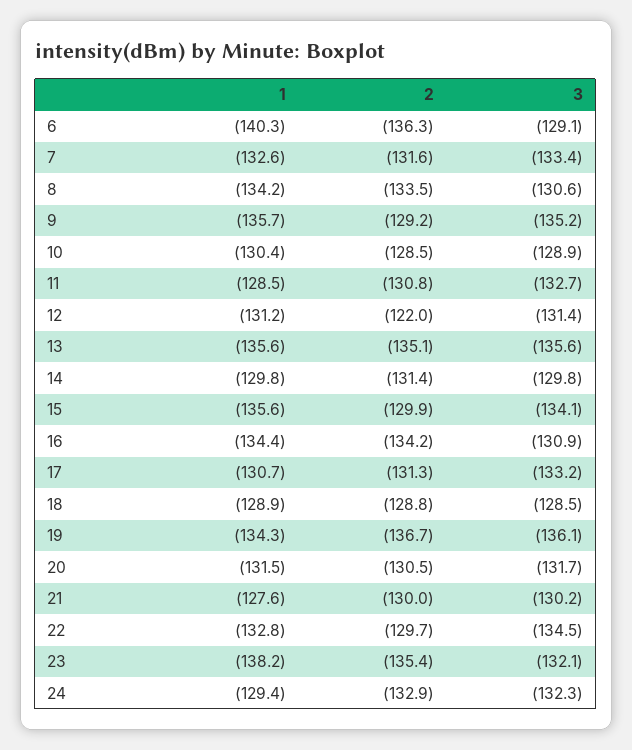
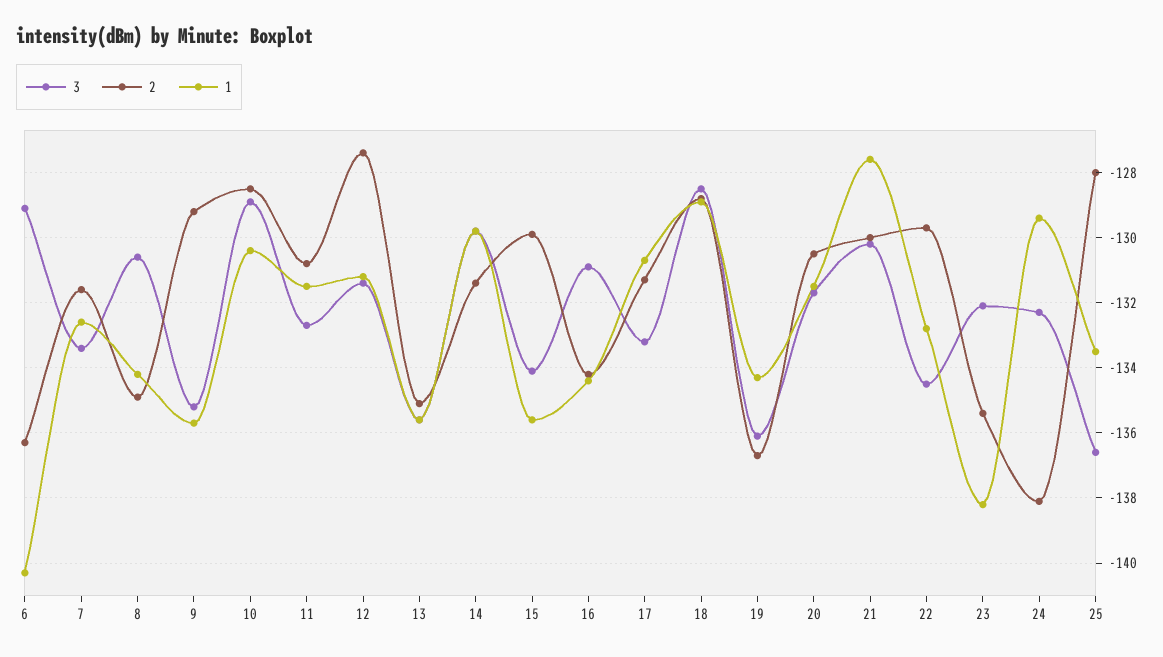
2, 8: -133.5 -> -135
1, 11: -128.5 -> -131.5
2, 12: -122 -> -127.5
2, 24: -132.9 -> -138
3, 25: none -> -136.5
2, 25: none -> -128
1, 25: none -> -133.5

